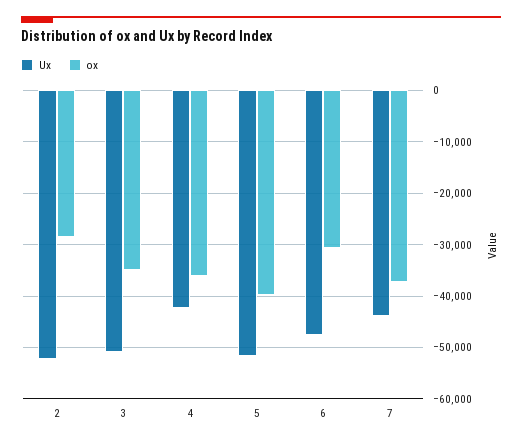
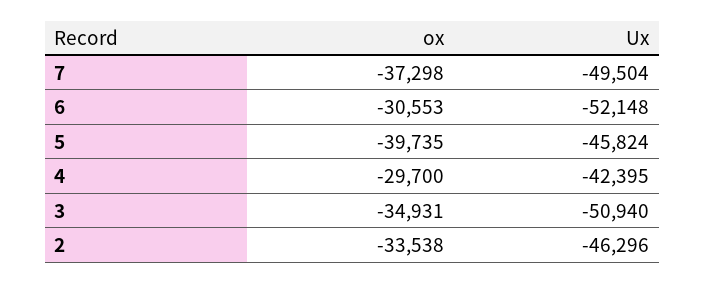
Ux, 2: -52000 -> -46296
ox, 2: -28000 -> -33538
ox, 4: -36000 -> -29700
Ux, 5: -52000 -> -45824
Ux, 6: -48000 -> -52148
Ux, 7: -44000 -> -49504

